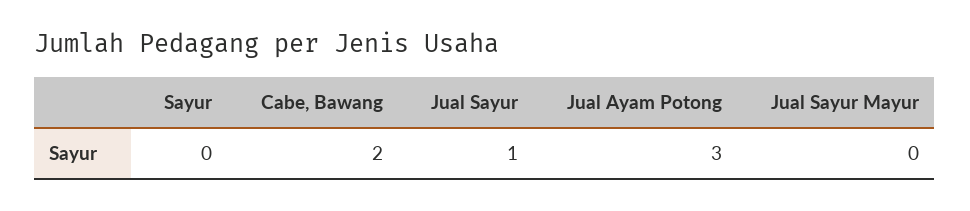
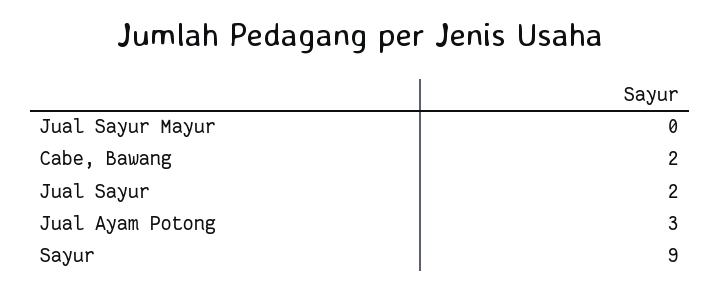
Sayur: 0 -> 9
Jual Sayur: 1 -> 2

